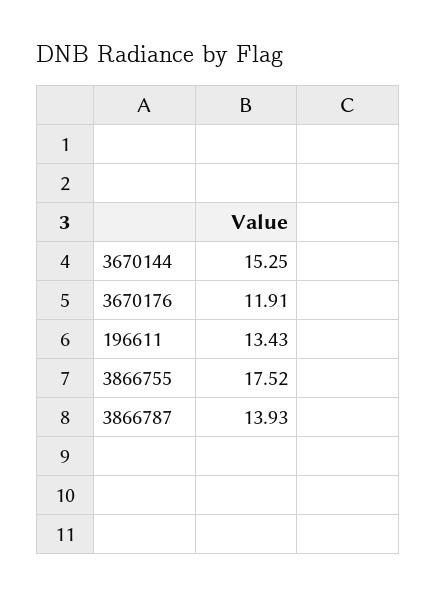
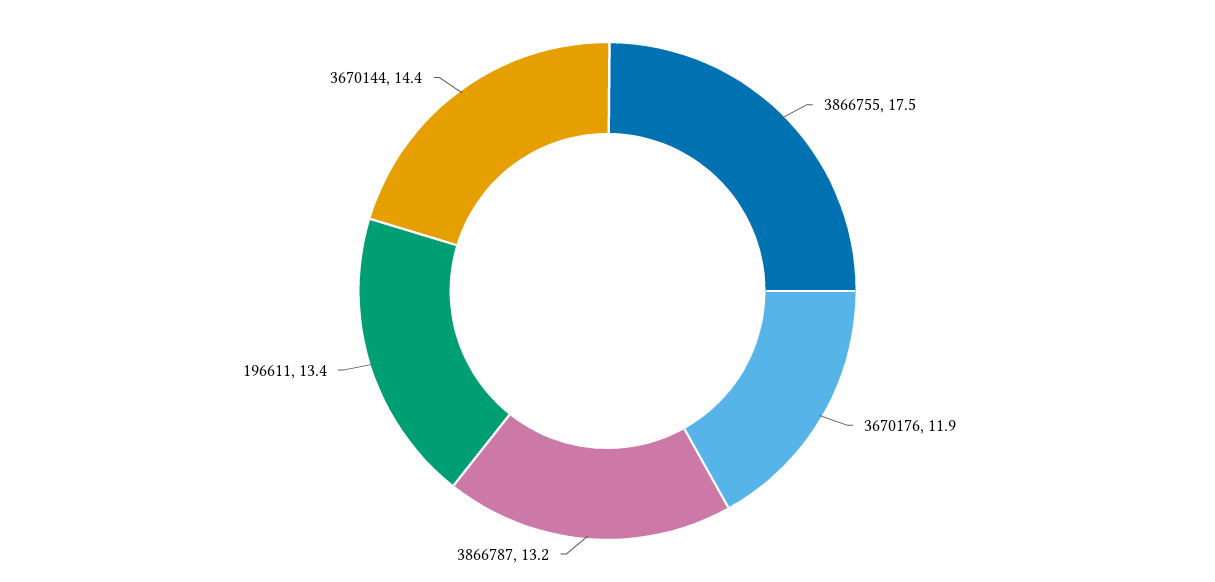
3670144: 15.25 -> 14.4
3866787: 13.93 -> 13.2

